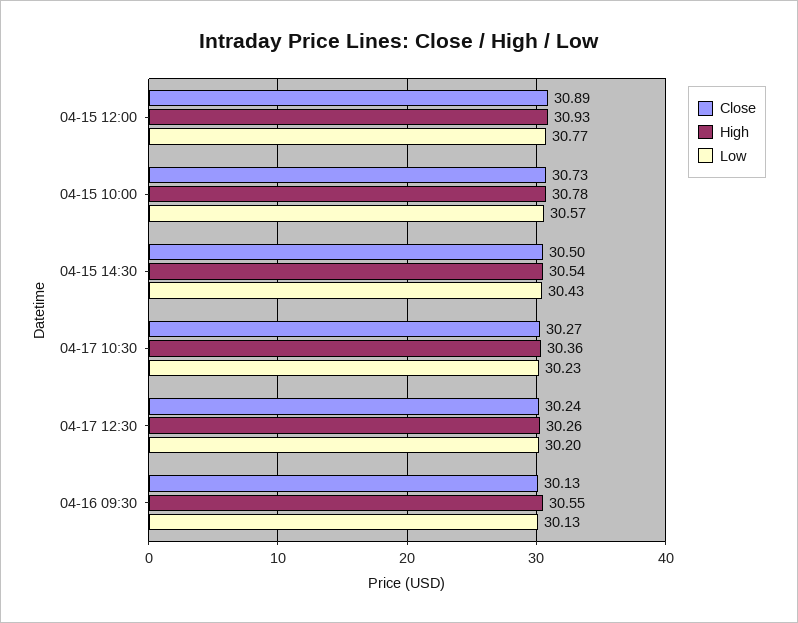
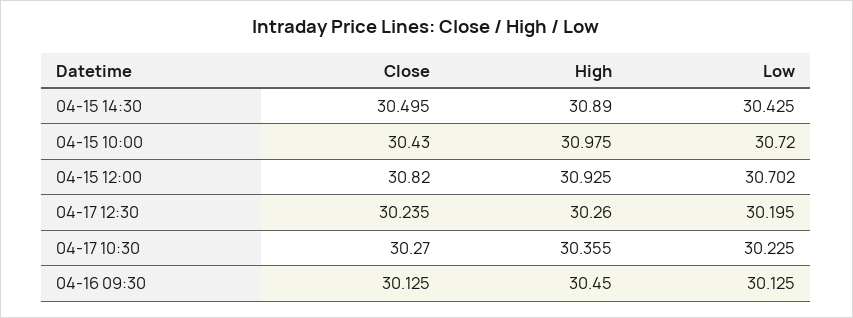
Close, 04-15 12:00: 30.89 -> 30.82
Low, 04-15 12:00: 30.77 -> 30.702
Close, 04-15 10:00: 30.73 -> 30.43
High, 04-15 10:00: 30.78 -> 30.975
Low, 04-15 10:00: 30.57 -> 30.72
High, 04-15 14:30: 30.54 -> 30.89
High, 04-16 09:30: 30.55 -> 30.45

